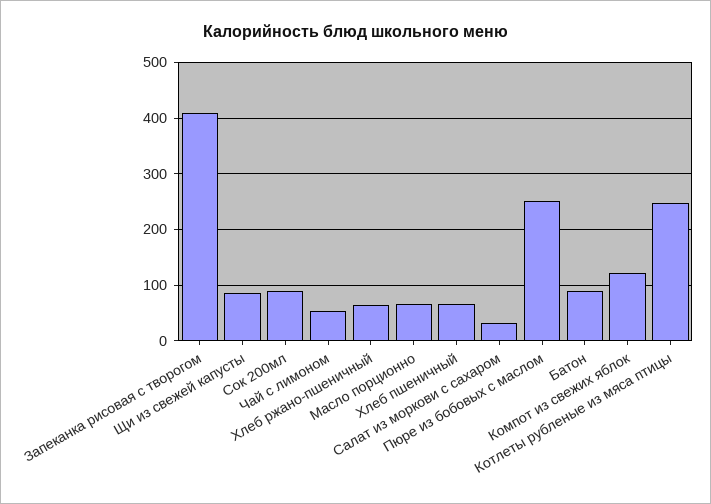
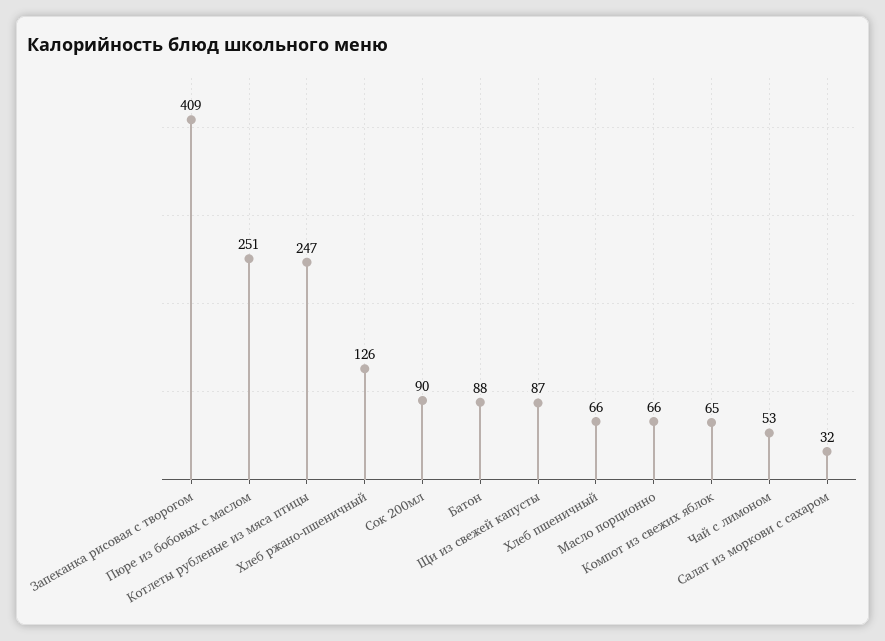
Хлеб ржано-пшеничный: 60 -> 126
Компот из свежих яблок: 120 -> 65

